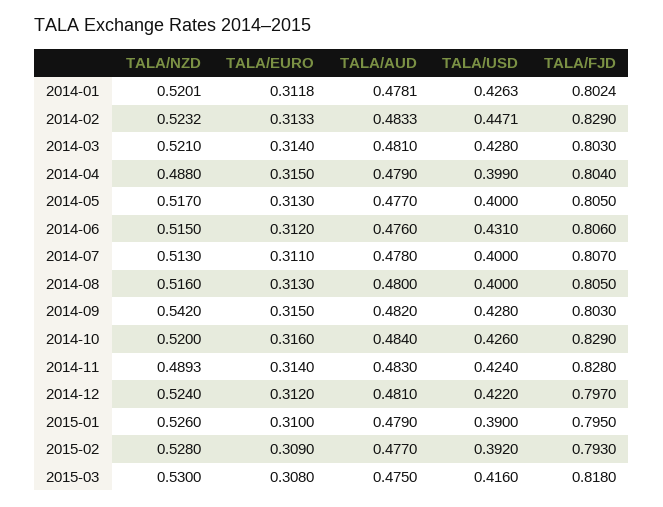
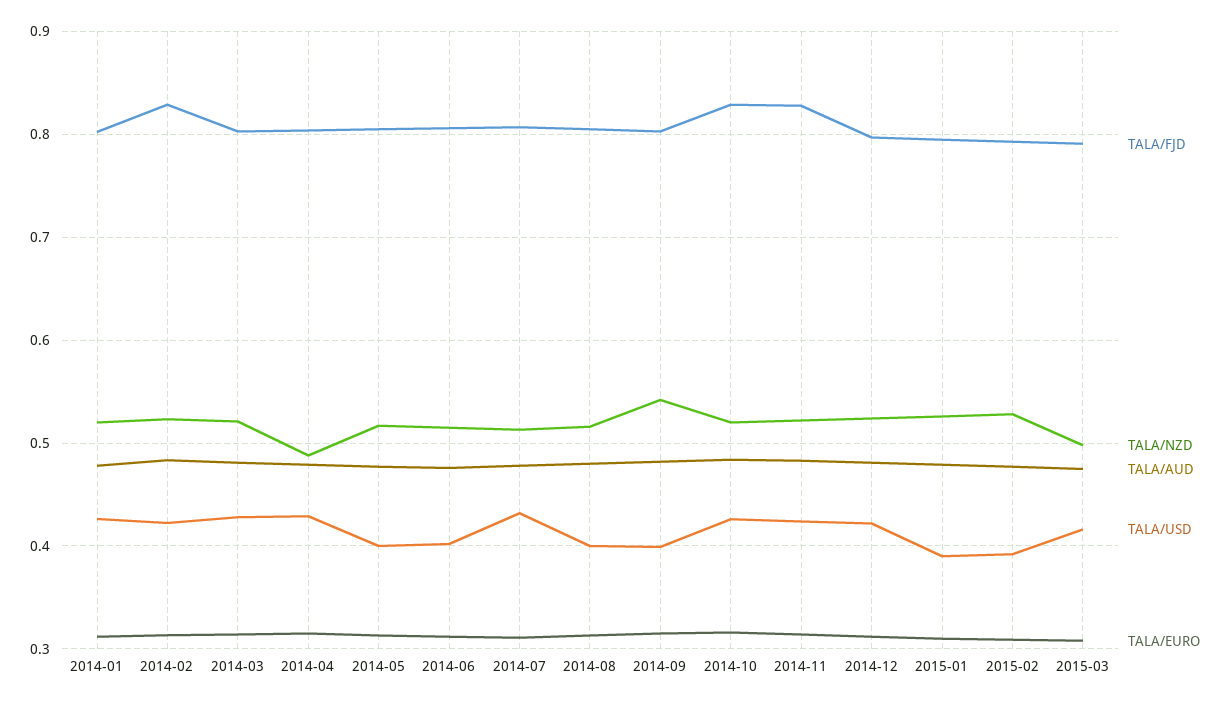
TALA/USD, 2014-02: 0.4471 -> 0.42
TALA/USD, 2014-04: 0.399 -> 0.43
TALA/USD, 2014-06: 0.431 -> 0.4
TALA/USD, 2014-07: 0.4 -> 0.43
TALA/USD, 2014-09: 0.428 -> 0.4
TALA/NZD, 2014-11: 0.4893 -> 0.52
TALA/NZD, 2015-03: 0.53 -> 0.5
TALA/FJD, 2015-03: 0.818 -> 0.79

